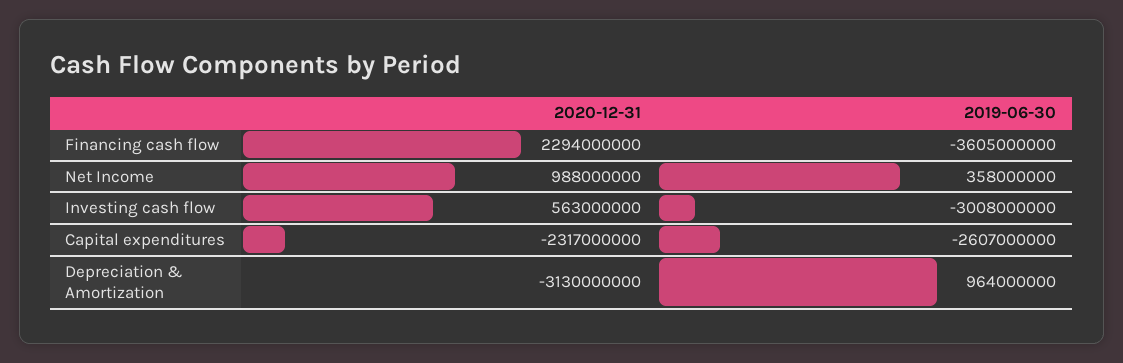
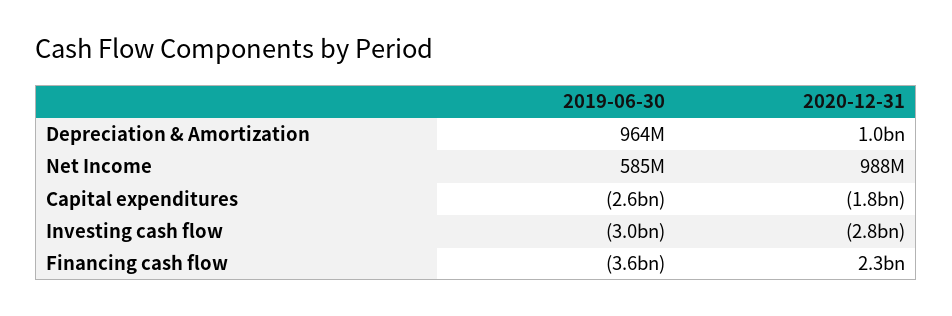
2019-06-30, Net Income: 358000000 -> 585000000
2020-12-31, Investing cash flow: 563000000 -> -2800000000
2020-12-31, Capital expenditures: -2317000000 -> -1800000000
2020-12-31, Depreciation & Amortization: -3130000000 -> 1000000000

